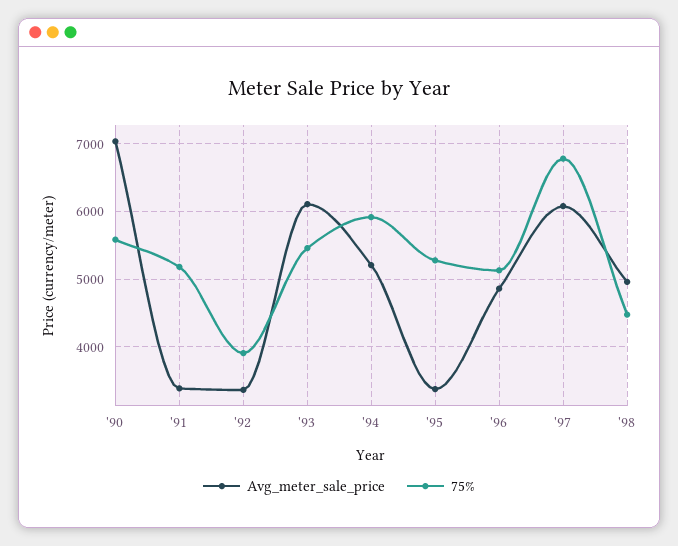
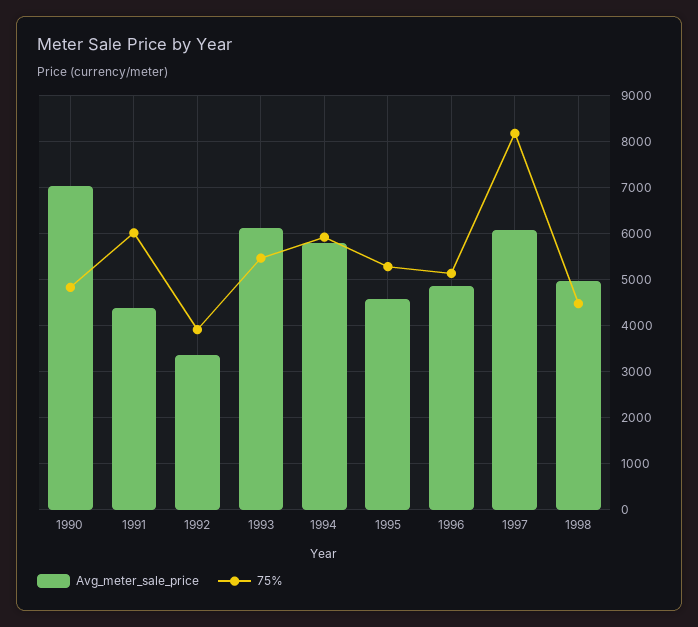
75%, '90: 5600 -> 4800
Avg_meter_sale_price, '91: 3400 -> 4400
75%, '91: 5200 -> 6000
Avg_meter_sale_price, '94: 5200 -> 5800
Avg_meter_sale_price, '95: 3400 -> 4600
75%, '97: 6800 -> 8200

